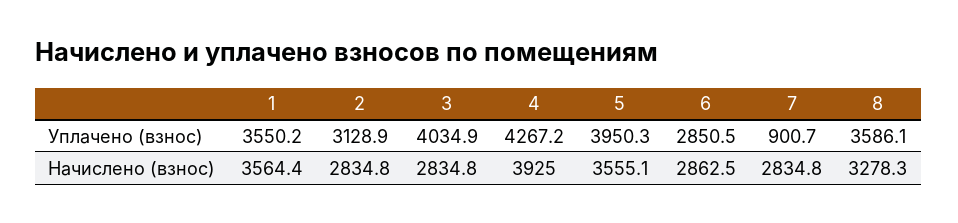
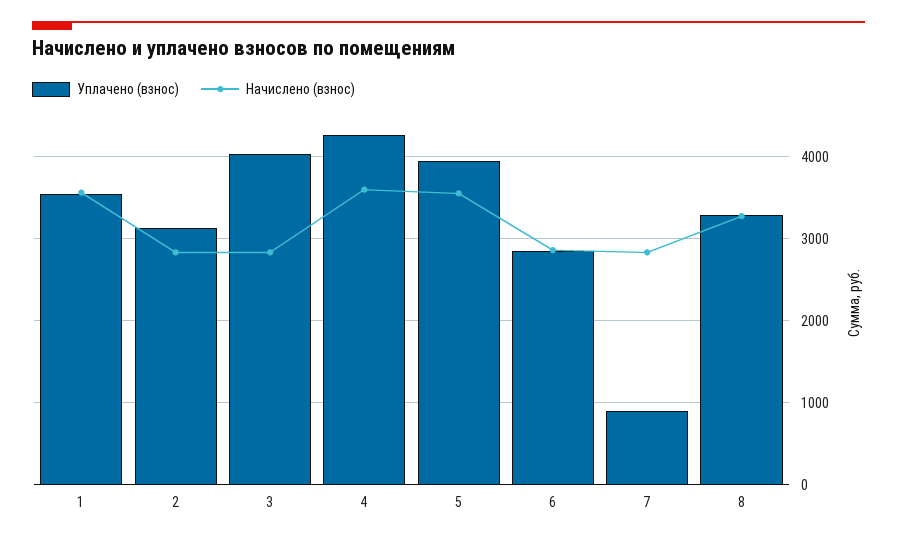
Уплачено (взнос), 8: 3586.1 -> 3300
Начислено (взнос), 4: 3925 -> 3600

